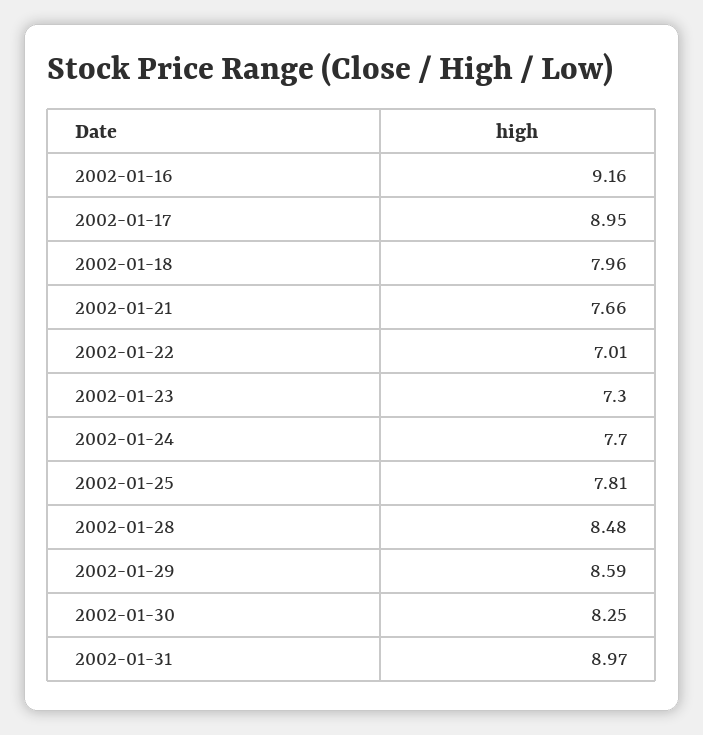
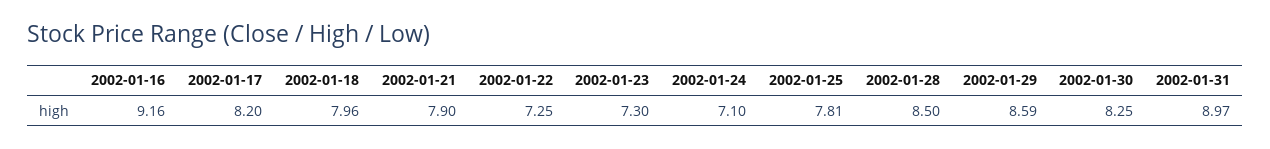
2002-01-17: 8.95 -> 8.2
2002-01-21: 7.66 -> 7.9
2002-01-22: 7.01 -> 7.25
2002-01-24: 7.7 -> 7.1
2002-01-28: 8.48 -> 8.5

